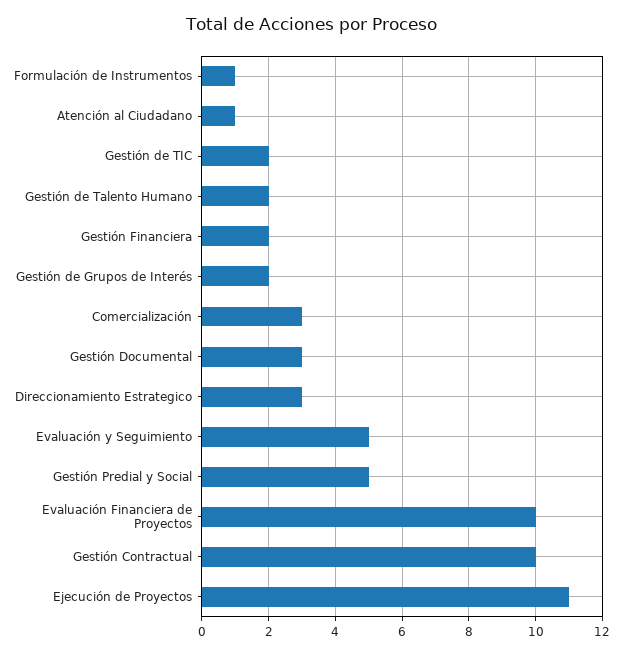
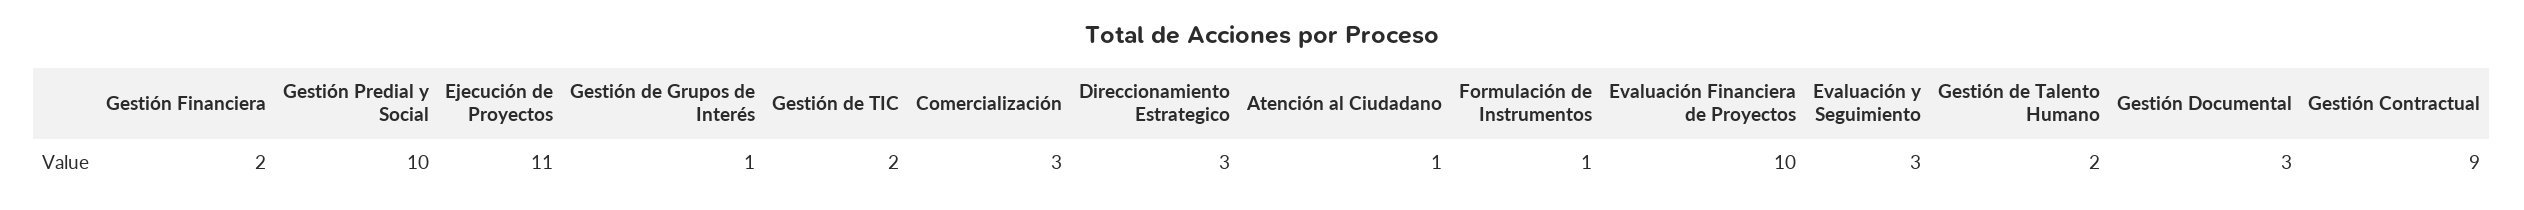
Gestión de Grupos de Interés: 2 -> 1
Evaluación y Seguimiento: 5 -> 3
Gestión Predial y Social: 5 -> 10
Gestión Contractual: 10 -> 9

